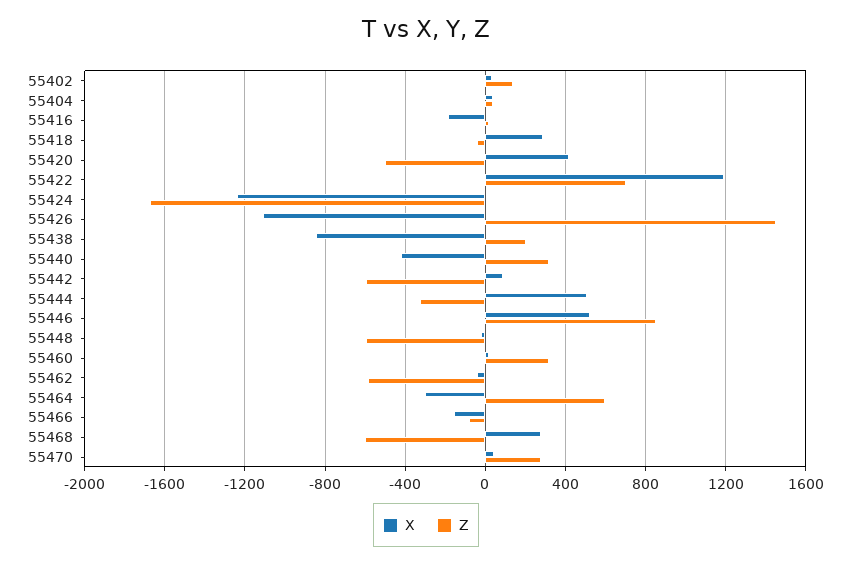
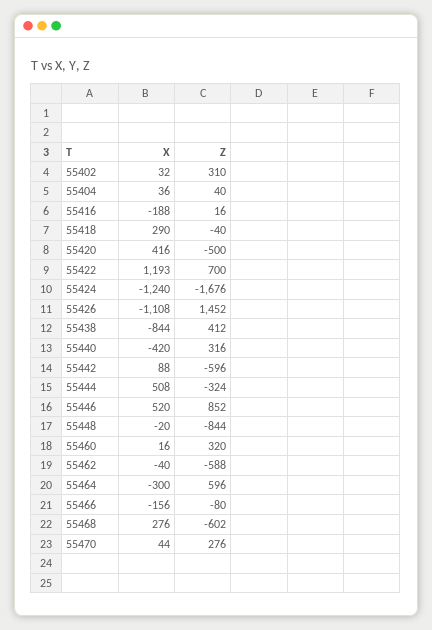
Z, 55402: 150 -> 310
Z, 55438: 200 -> 412
Z, 55448: -600 -> -844

